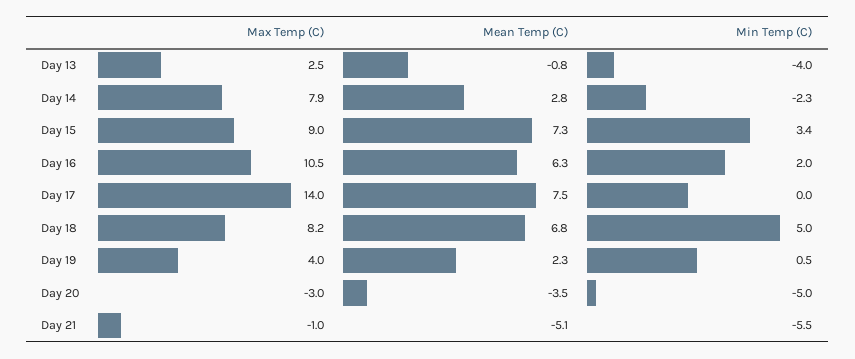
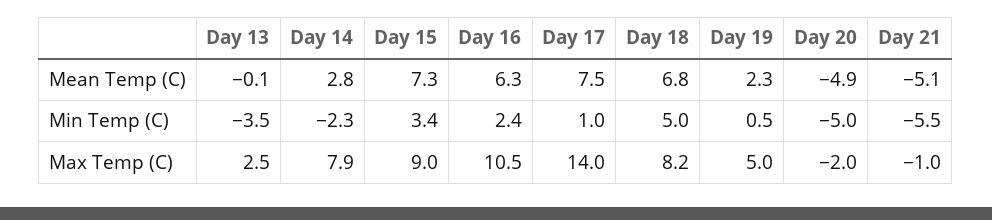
Mean Temp (C), Day 13: -0.8 -> -0.1
Min Temp (C), Day 13: -4 -> -3.5
Min Temp (C), Day 16: 2 -> 2.4
Min Temp (C), Day 17: 0 -> 1
Max Temp (C), Day 19: 4 -> 5
Max Temp (C), Day 20: -3 -> -2
Mean Temp (C), Day 20: -3.5 -> -4.9

